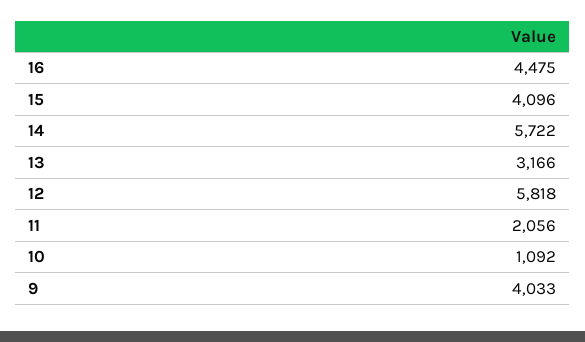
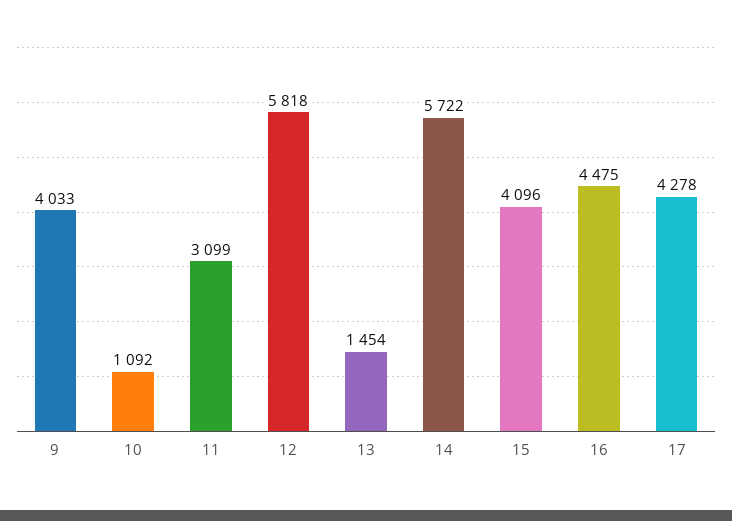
13: 3166 -> 1454
11: 2056 -> 3099
17: none -> 4278

